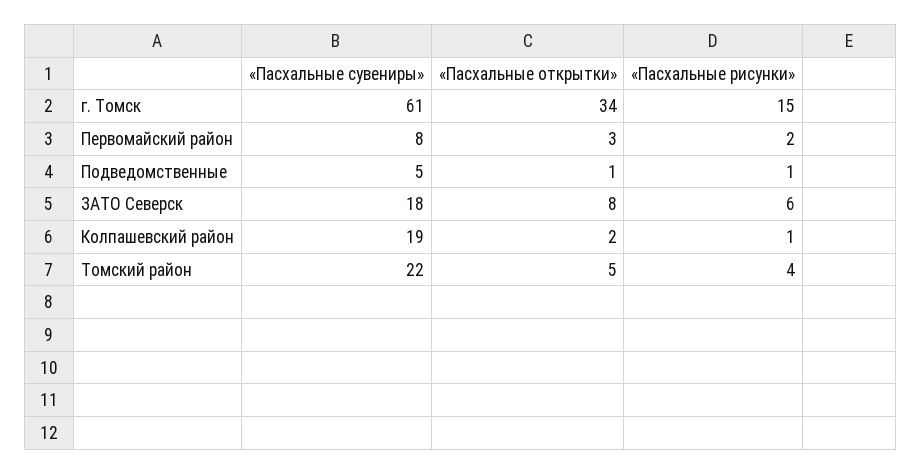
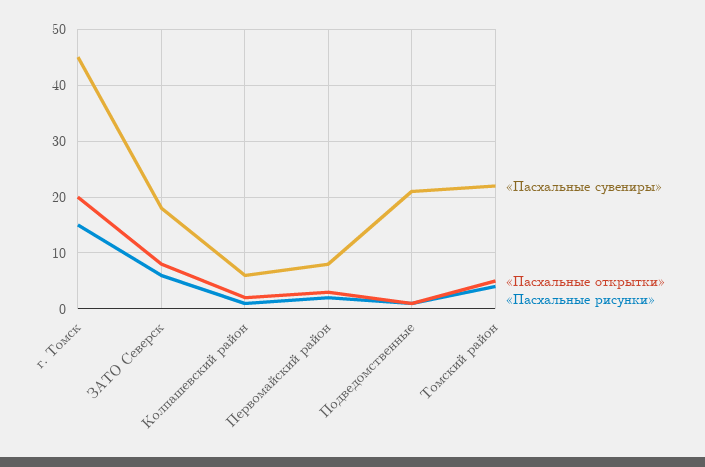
«Пасхальные сувениры», г. Томск: 61 -> 45
«Пасхальные открытки», г. Томск: 34 -> 20
«Пасхальные сувениры», Подведомственные: 5 -> 20
«Пасхальные сувениры», Колпашевский район: 19 -> 5

